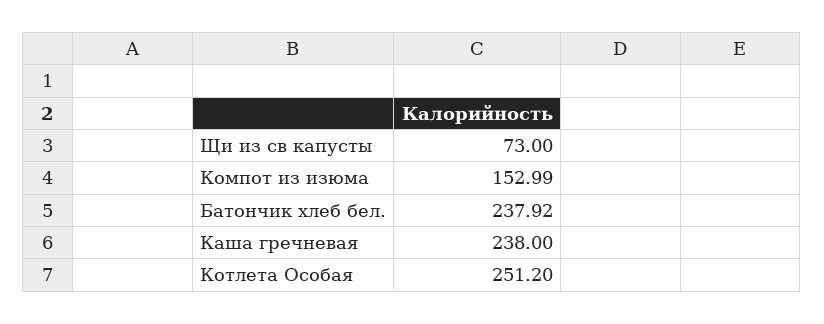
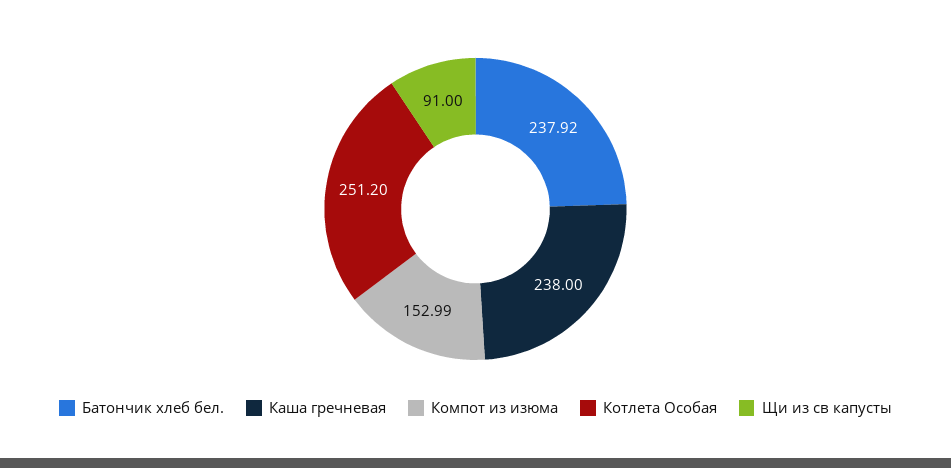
Щи из св капусты: 73 -> 91

